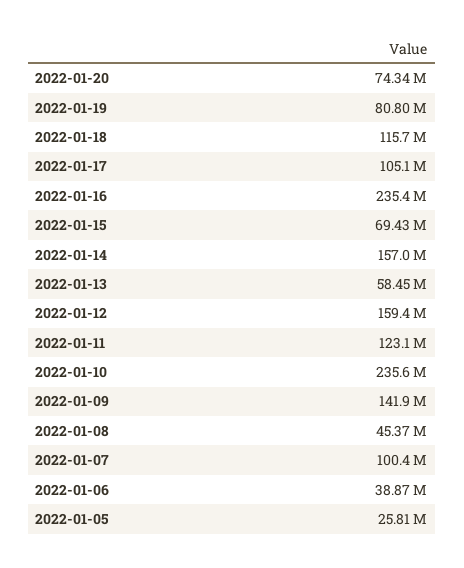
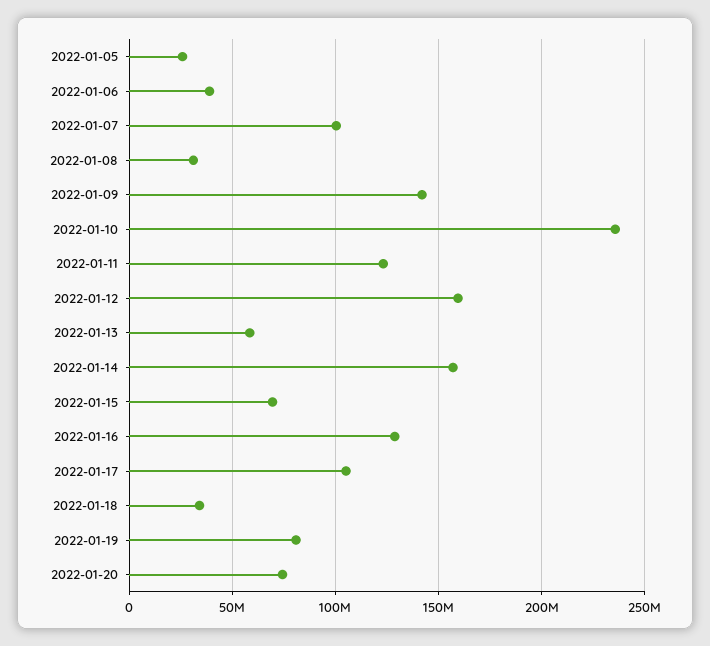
2022-01-18: 115700000 -> 35000000
2022-01-16: 235400000 -> 130000000
2022-01-08: 45370000 -> 30000000

